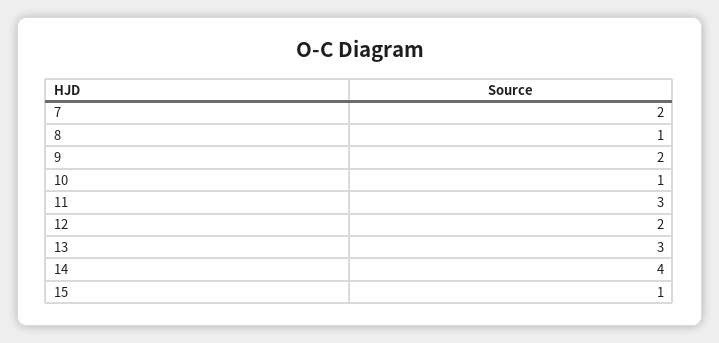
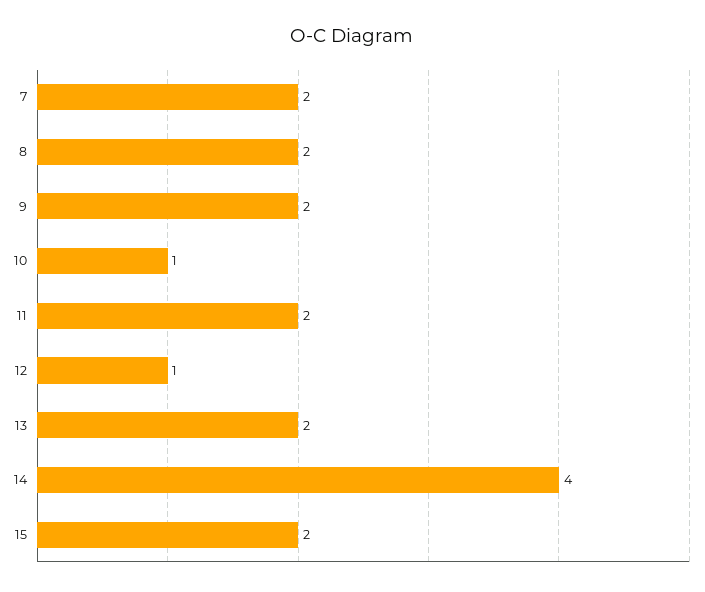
8: 1 -> 2
11: 3 -> 2
12: 2 -> 1
13: 3 -> 2
15: 1 -> 2

